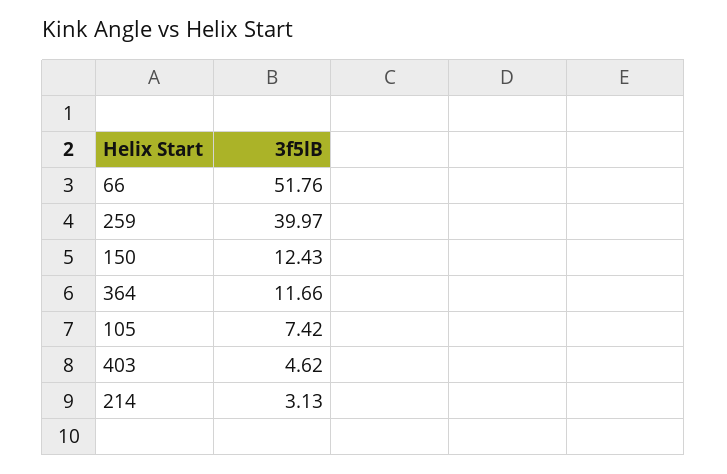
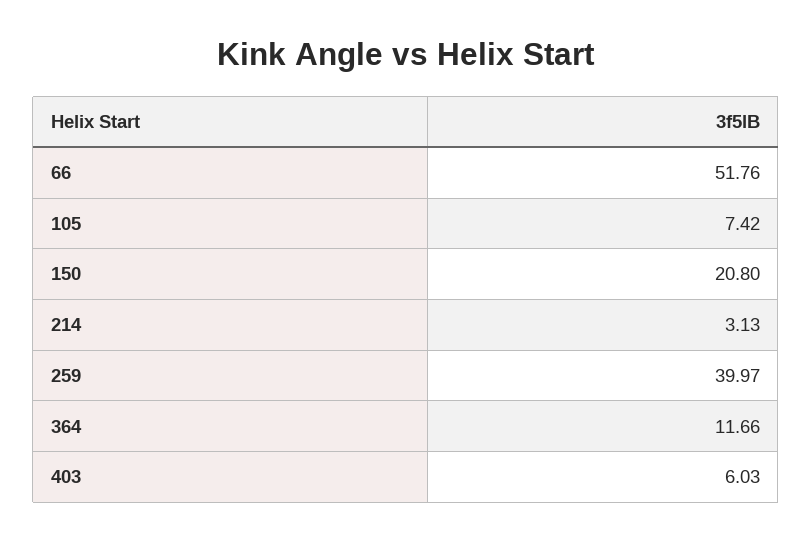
150: 12.43 -> 20.8
403: 4.62 -> 6.03

